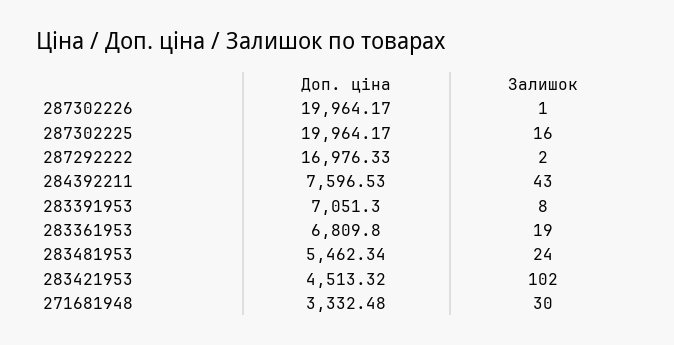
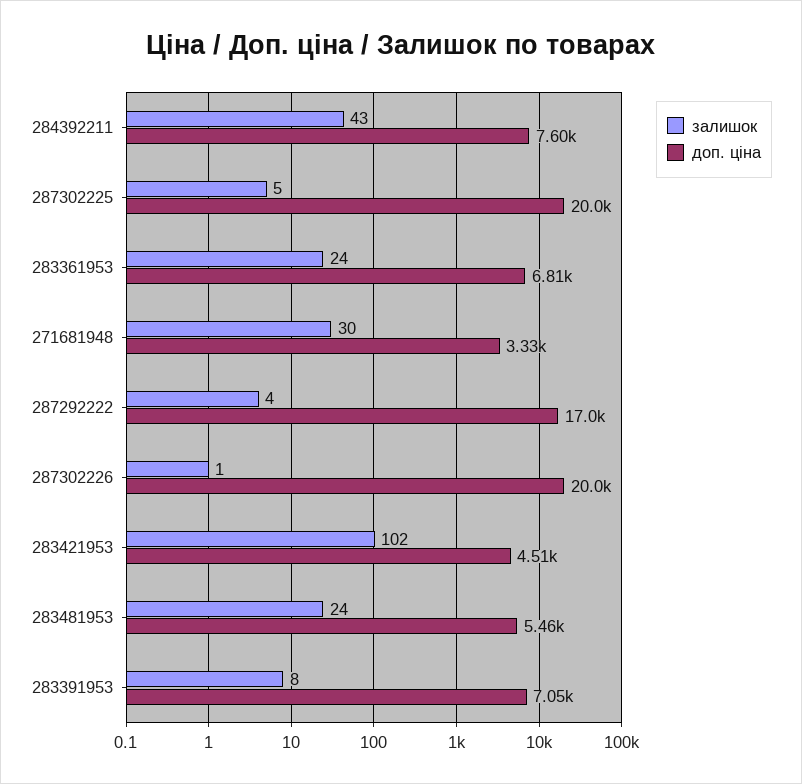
Залишок, 287302225: 16 -> 5
Залишок, 287292222: 2 -> 4
Залишок, 283361953: 19 -> 24

